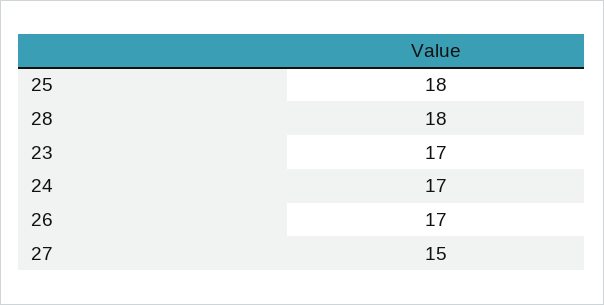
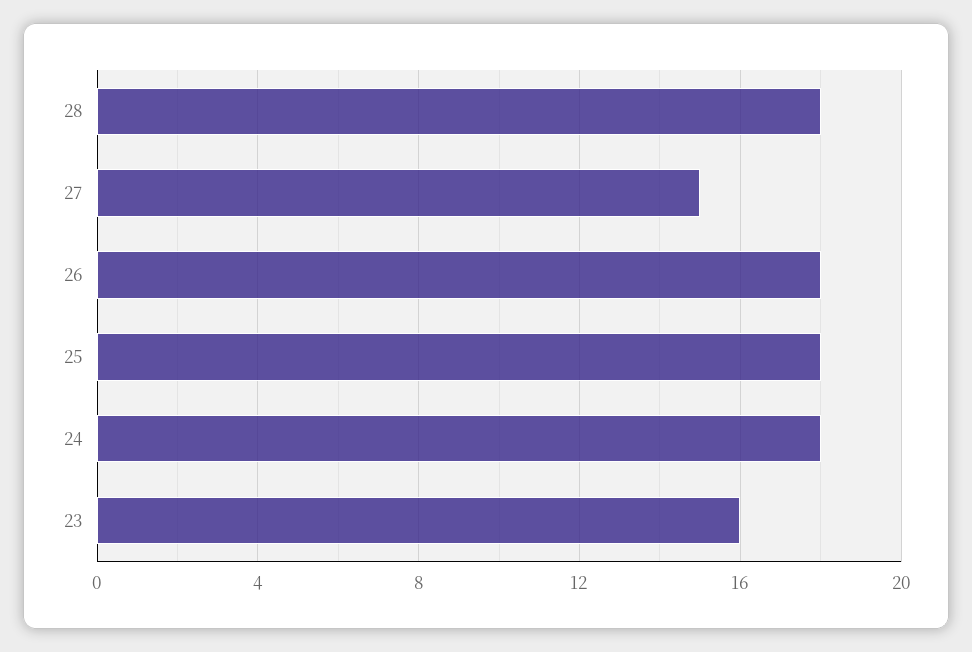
23: 17 -> 16
24: 17 -> 18
26: 17 -> 18

